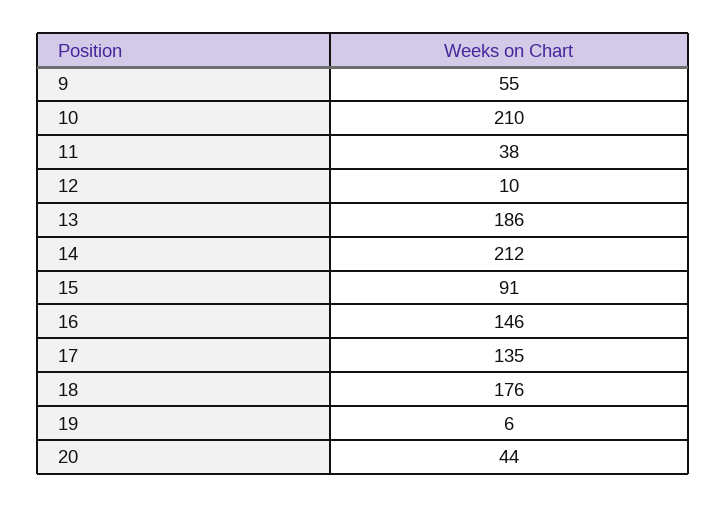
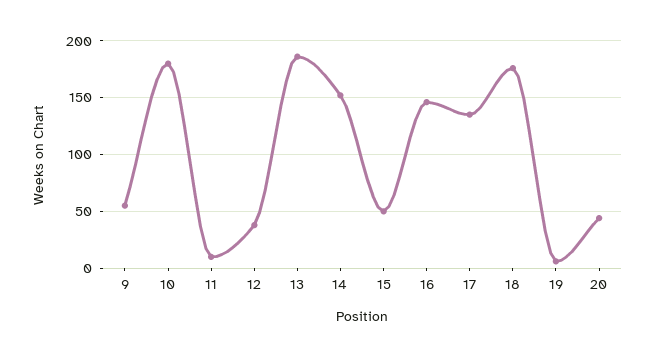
10: 210 -> 180
11: 38 -> 10
12: 10 -> 40
14: 212 -> 150
15: 91 -> 50

